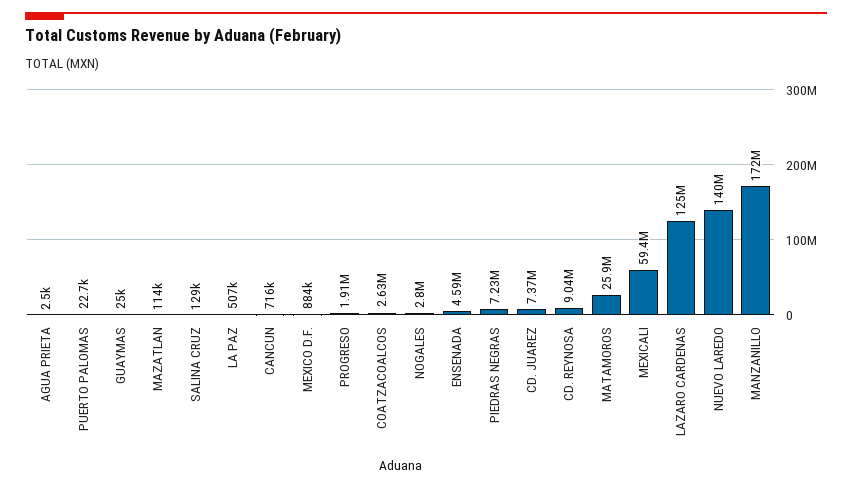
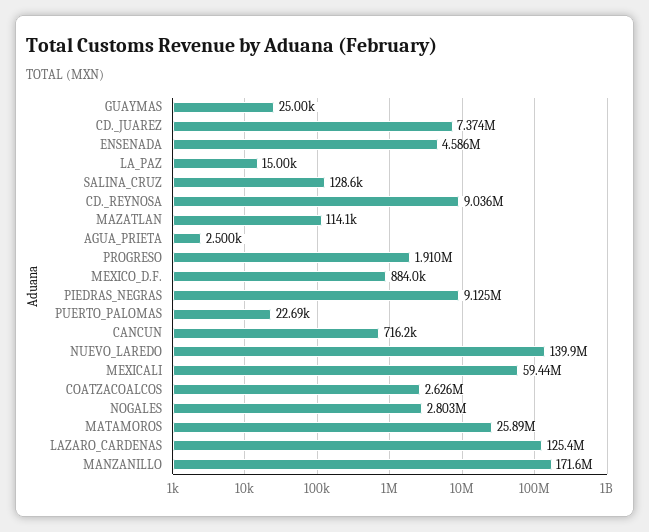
LA PAZ: 507000 -> 15000
PIEDRAS NEGRAS: 7230000 -> 9125000

